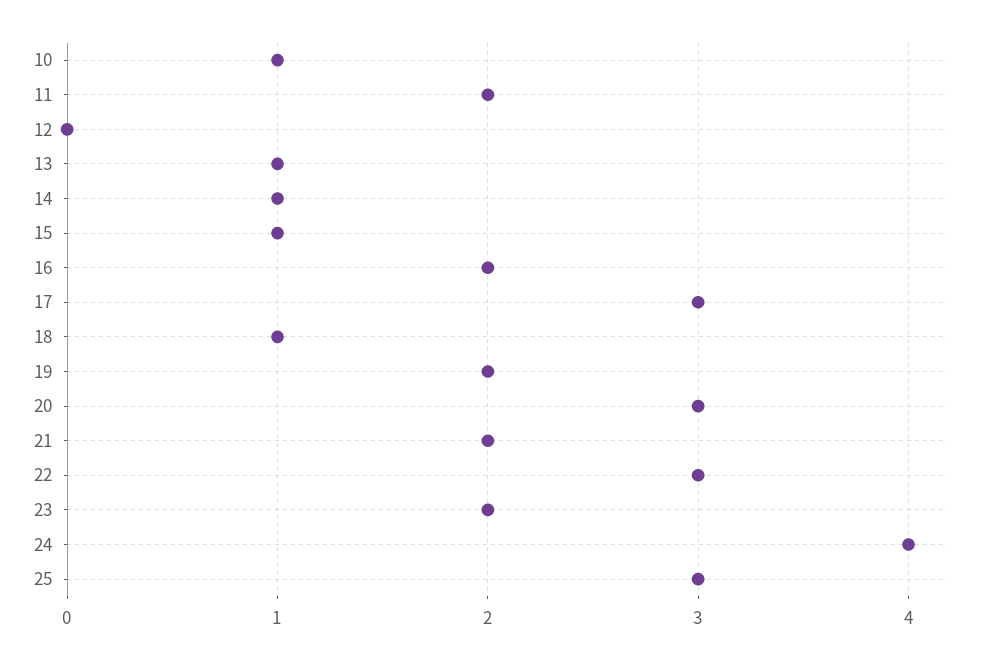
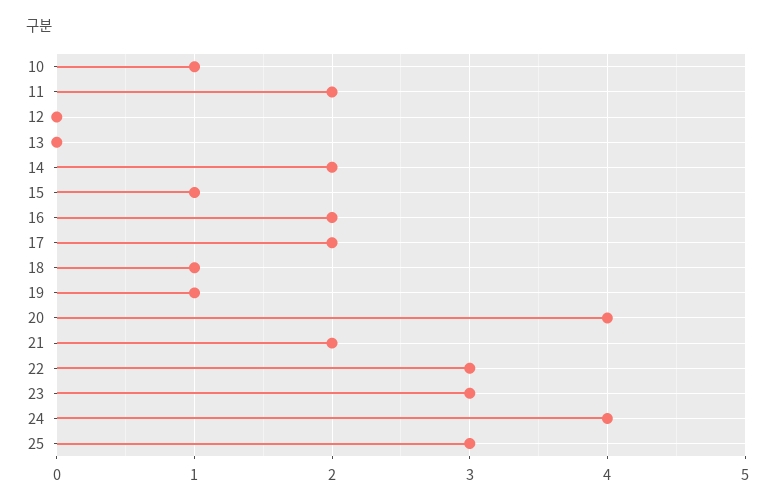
13: 1 -> 0
14: 1 -> 2
17: 3 -> 2
19: 2 -> 1
20: 3 -> 4
23: 2 -> 3

